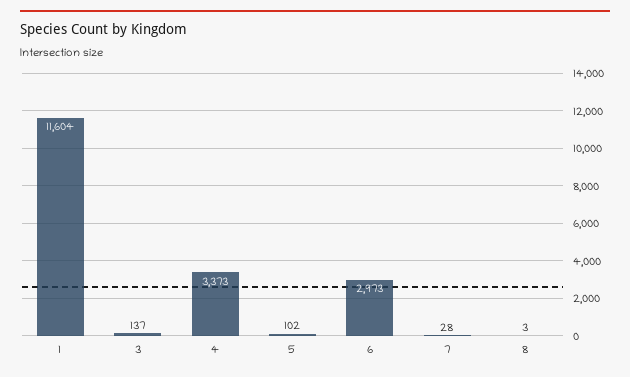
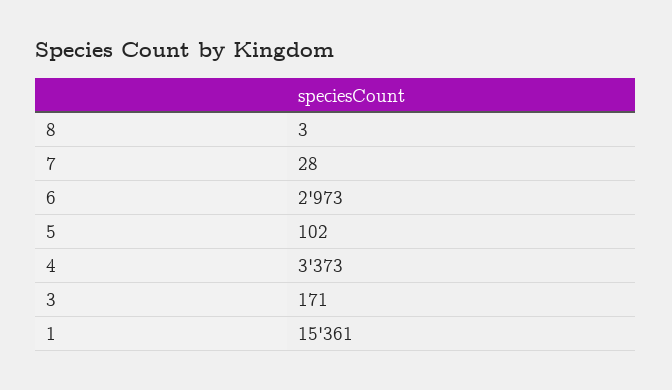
1: 11604 -> 15361
3: 137 -> 171

